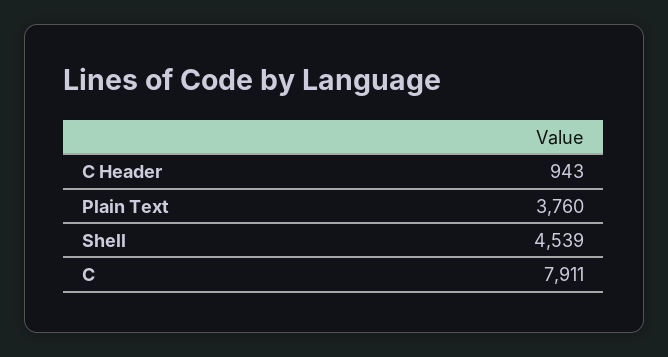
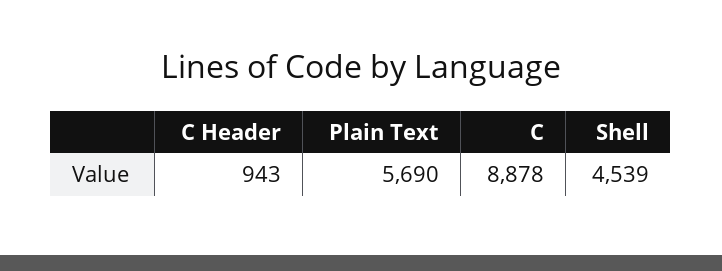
Plain Text: 3760 -> 5690
C: 7911 -> 8878

